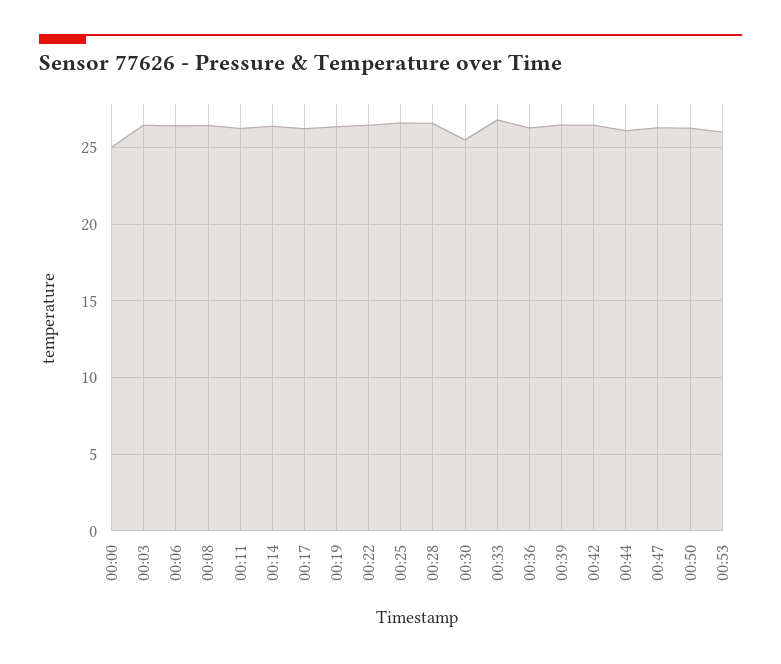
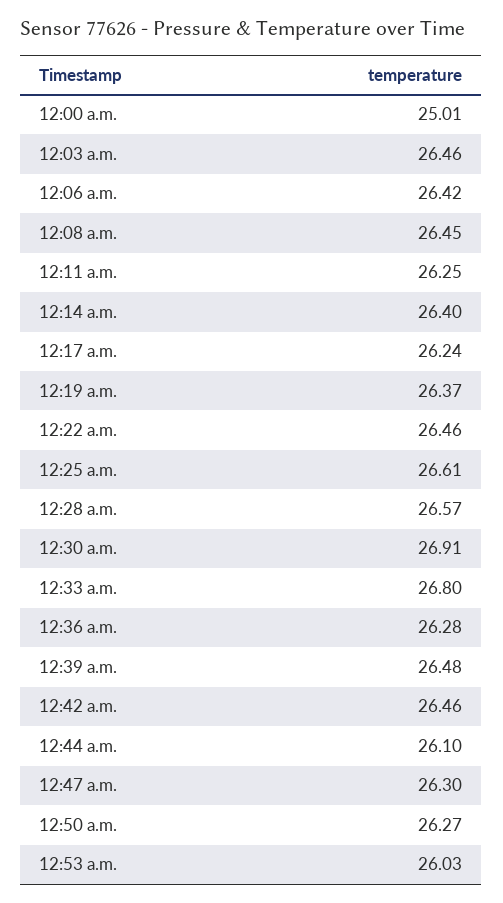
00:30: 25.5 -> 26.91

